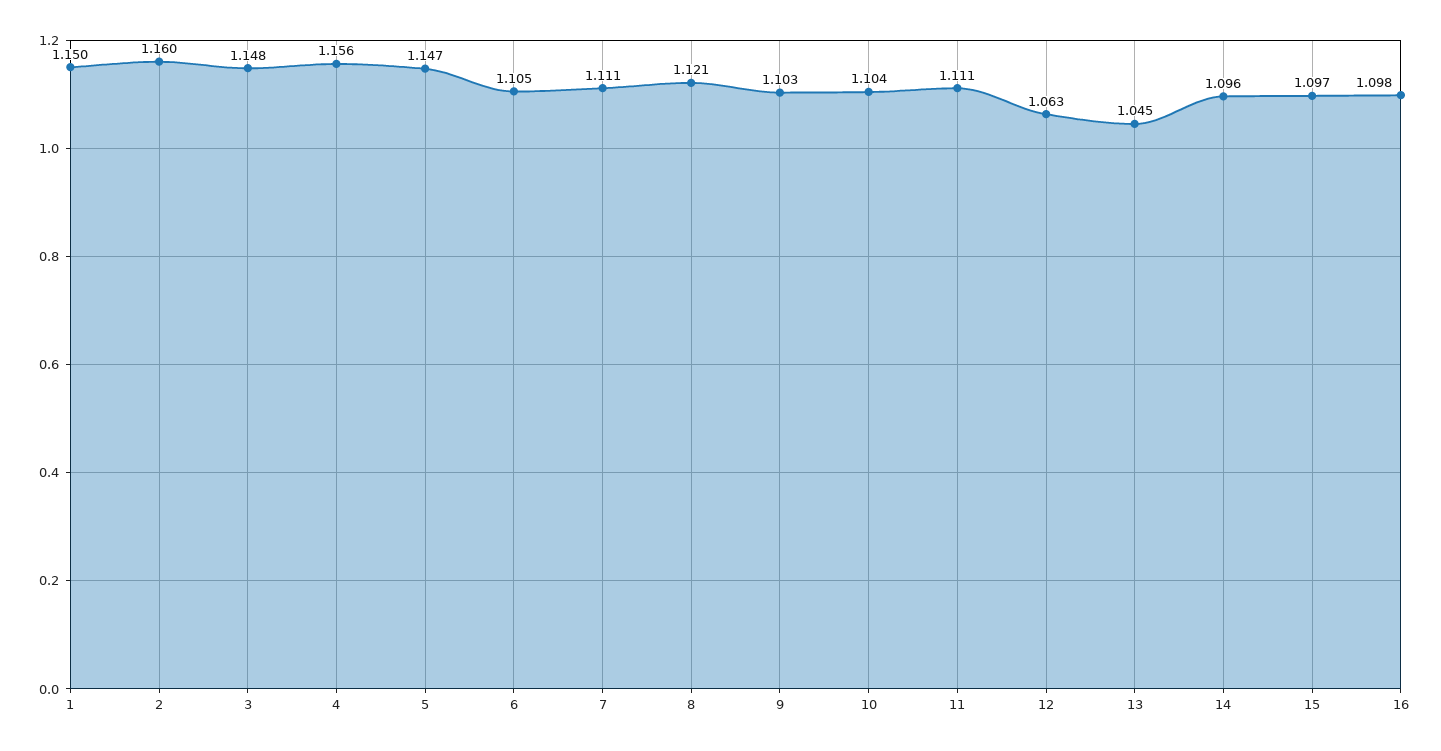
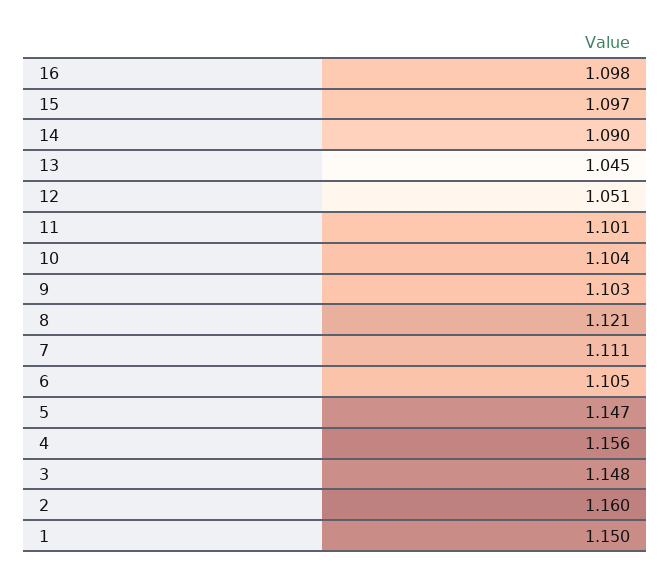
11: 1.111 -> 1.101
12: 1.063 -> 1.051
14: 1.096 -> 1.09

